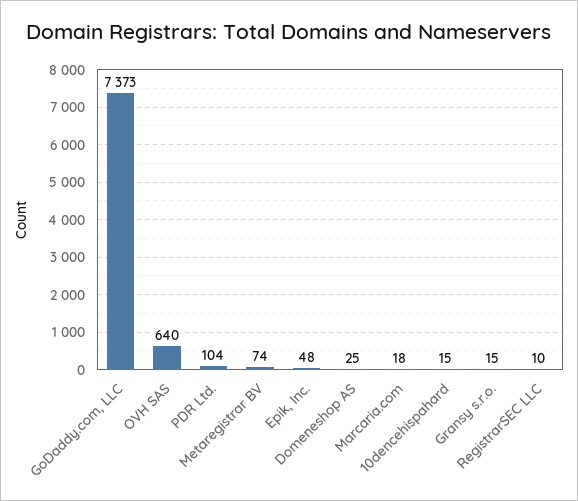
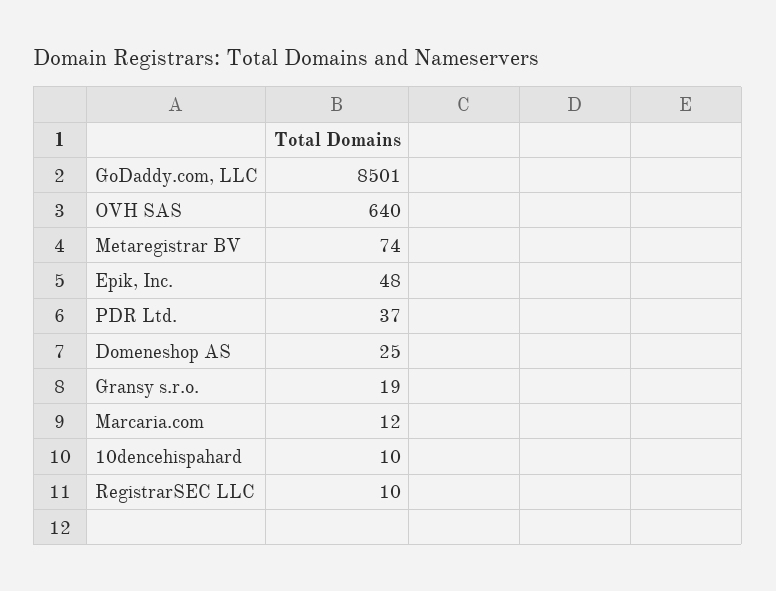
GoDaddy.com, LLC: 7373 -> 8501
PDR Ltd.: 104 -> 37
Marcaria.com: 18 -> 12
10dencehispahard: 15 -> 10
Gransy s.r.o.: 15 -> 19

